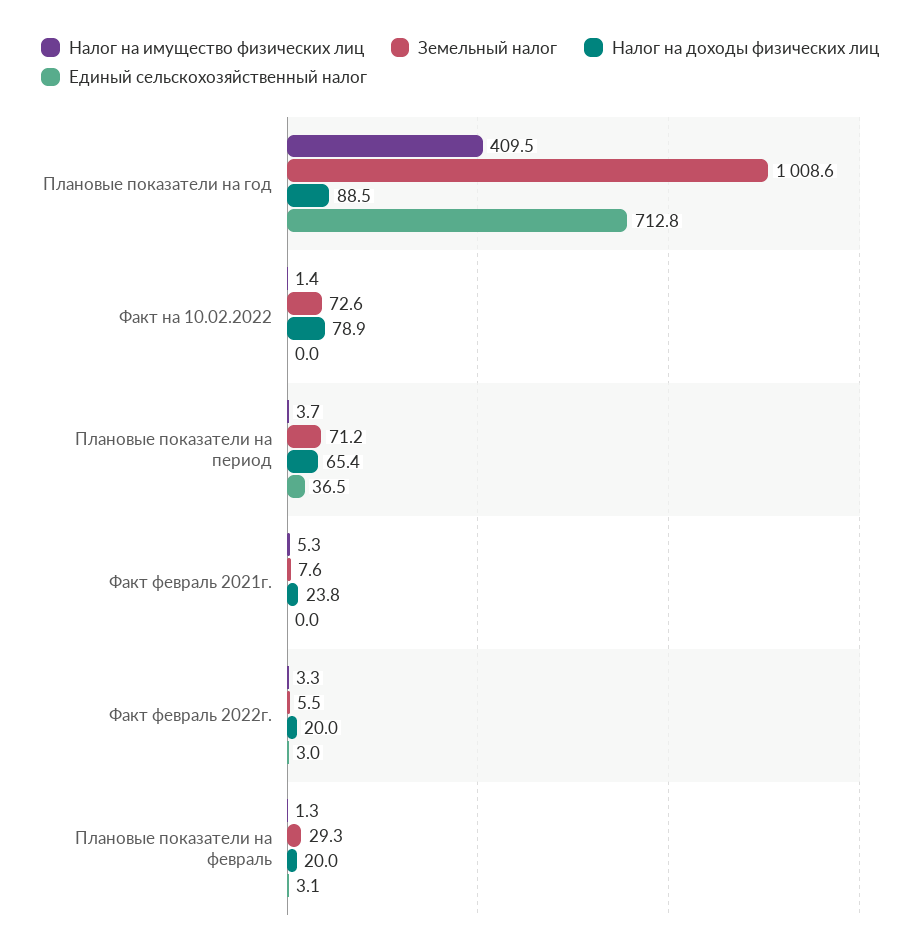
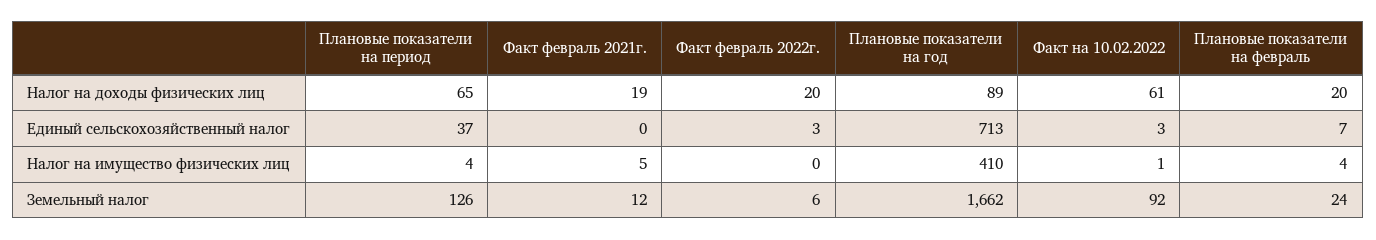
Земельный налог, Плановые показатели на год: 1008.6 -> 1662
Земельный налог, Факт на 10.02.2022: 72.6 -> 92
Налог на доходы физических лиц, Факт на 10.02.2022: 78.9 -> 61
Единый сельскохозяйственный налог, Факт на 10.02.2022: 0 -> 3
Земельный налог, Плановые показатели на период: 71.2 -> 126
Земельный налог, Факт февраль 2021г.: 7.6 -> 12
Налог на доходы физических лиц, Факт февраль 2021г.: 23.8 -> 19
Налог на имущество физических лиц, Факт февраль 2022г.: 3.3 -> 0
Налог на имущество физических лиц, Плановые показатели на февраль: 1.3 -> 4
Земельный налог, Плановые показатели на февраль: 29.3 -> 24
Единый сельскохозяйственный налог, Плановые показатели на февраль: 3.1 -> 7

